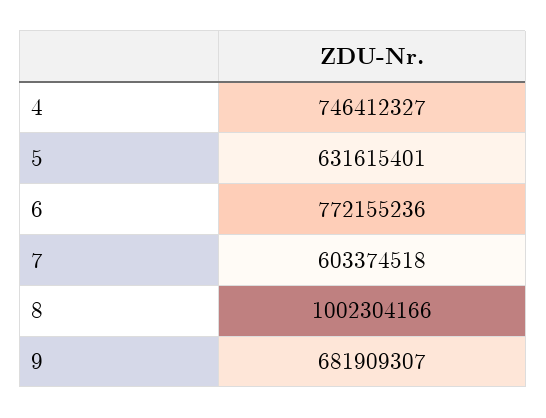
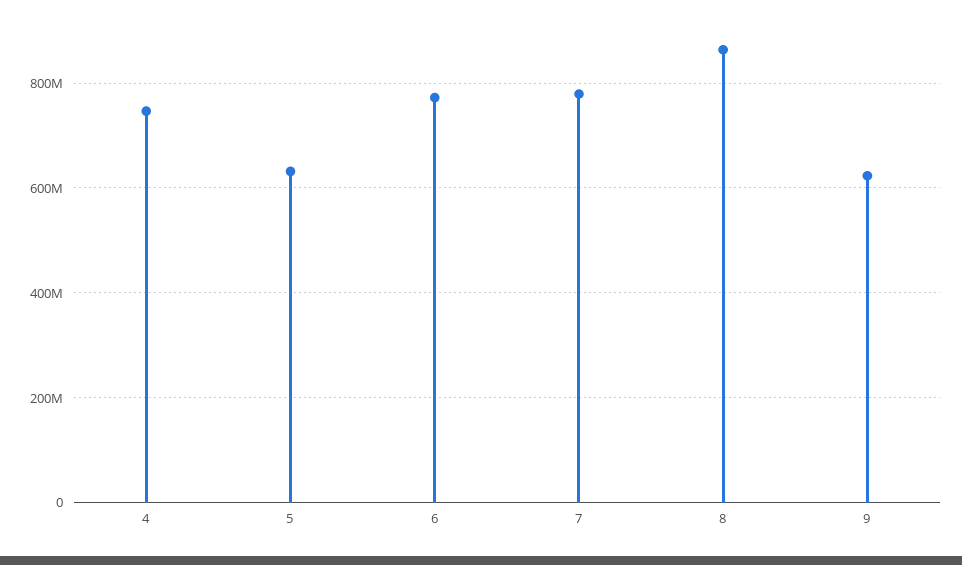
7: 603374518 -> 780000000
8: 1002304166 -> 860000000
9: 681909307 -> 620000000

